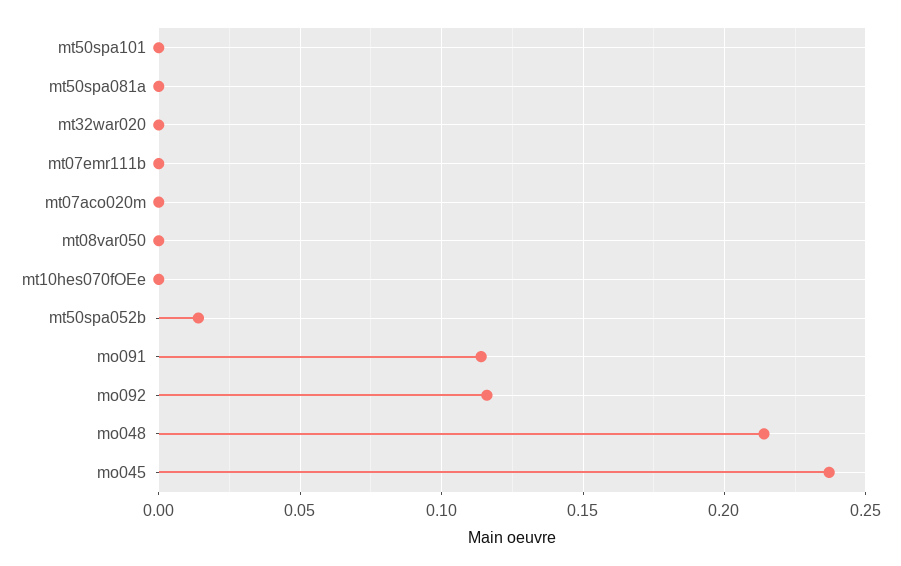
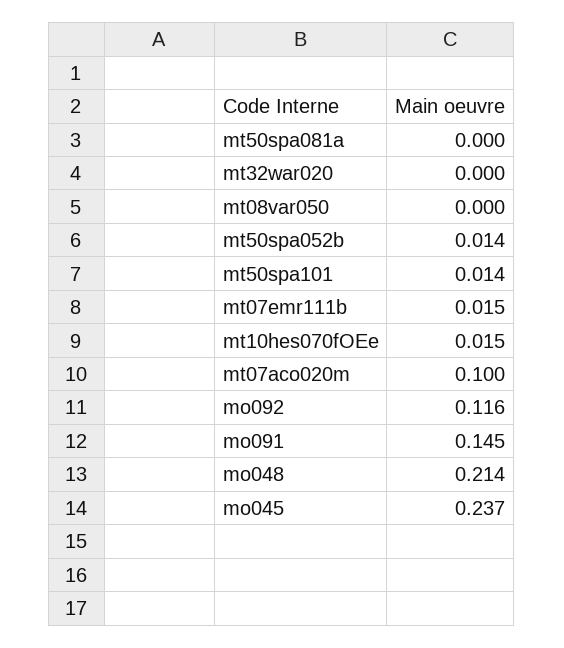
mt50spa101: 0 -> 0.014
mt07emr111b: 0 -> 0.015
mt07aco020m: 0 -> 0.1
mt10hes070fOEe: 0 -> 0.015
mo091: 0.115 -> 0.145

